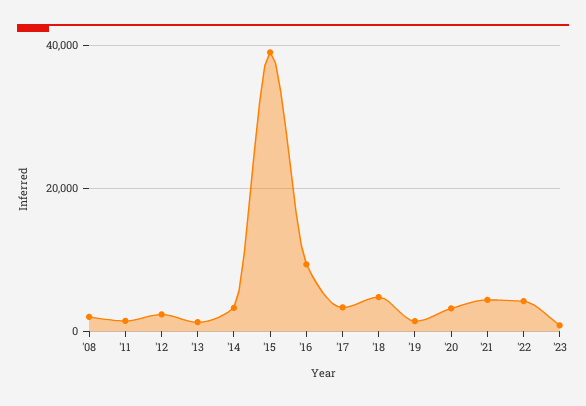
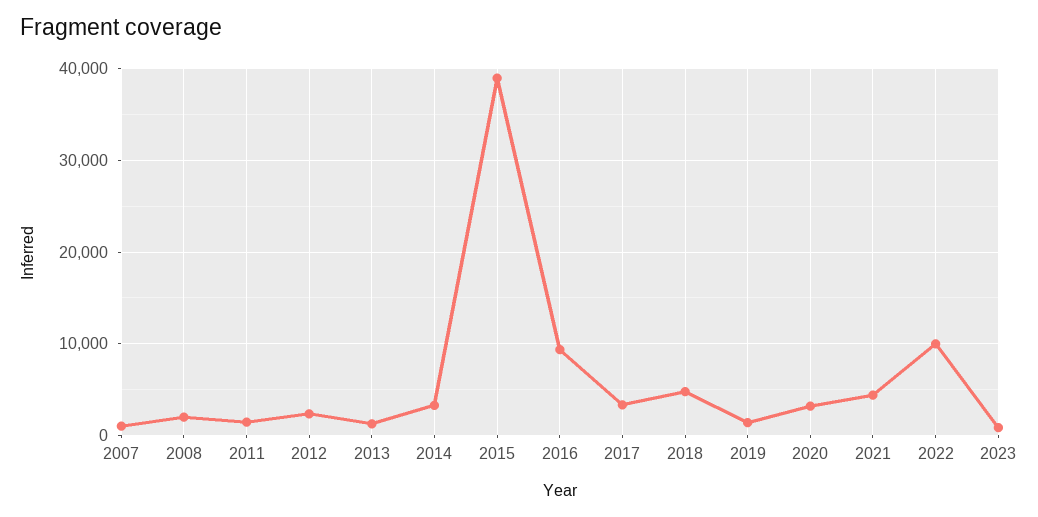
'22: 4000 -> 10000
2007: none -> 1000

